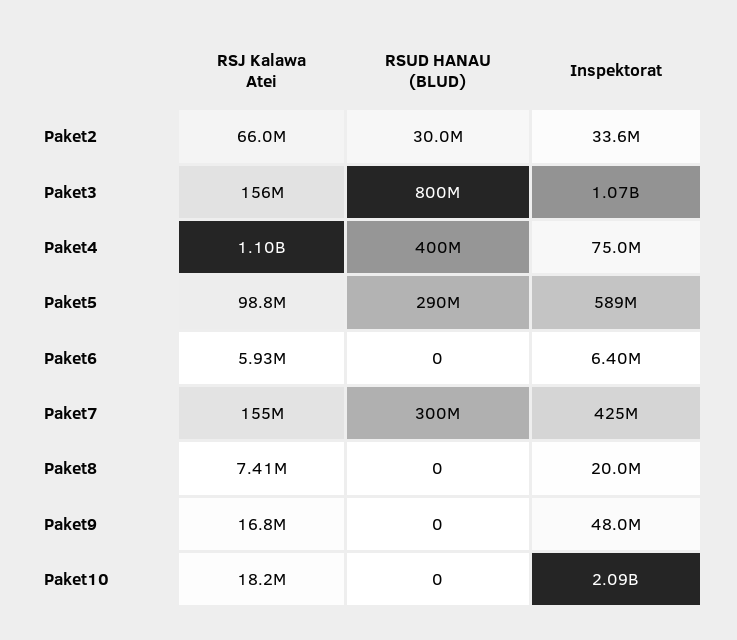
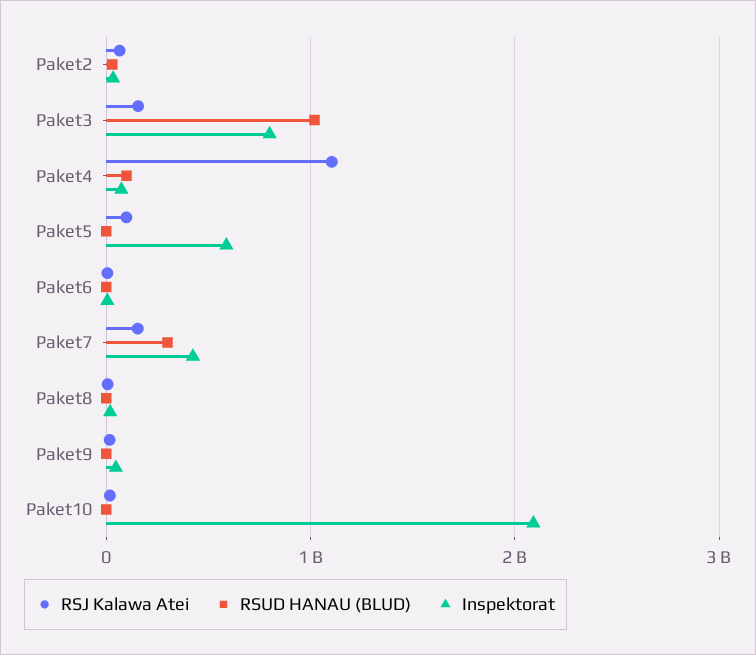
RSUD HANAU (BLUD), Paket3: 800000000 -> 1000000000
Inspektorat, Paket3: 1070000000 -> 800000000
RSUD HANAU (BLUD), Paket4: 400000000 -> 100000000
RSUD HANAU (BLUD), Paket5: 290000000 -> 0

